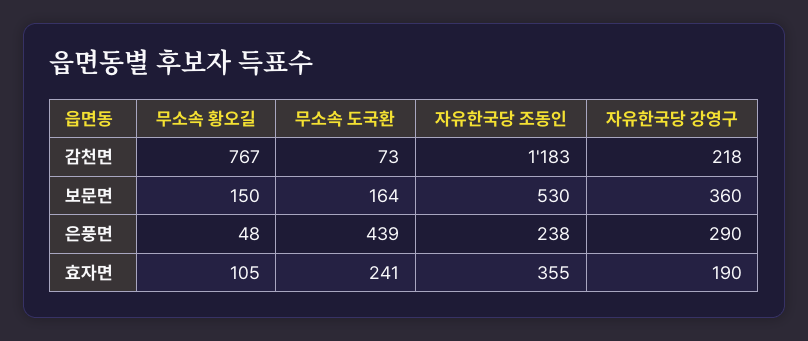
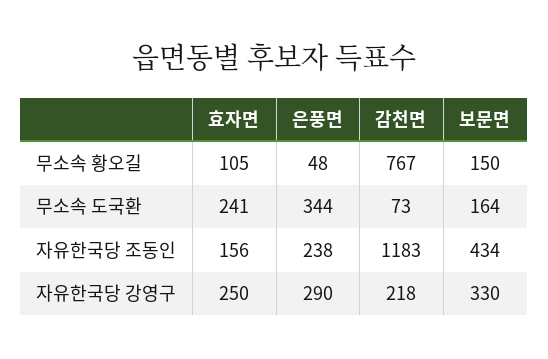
자유한국당 조동인, 보문면: 530 -> 434
자유한국당 강영구, 보문면: 360 -> 330
무소속 도국환, 은풍면: 439 -> 344
자유한국당 조동인, 효자면: 355 -> 156
자유한국당 강영구, 효자면: 190 -> 250

